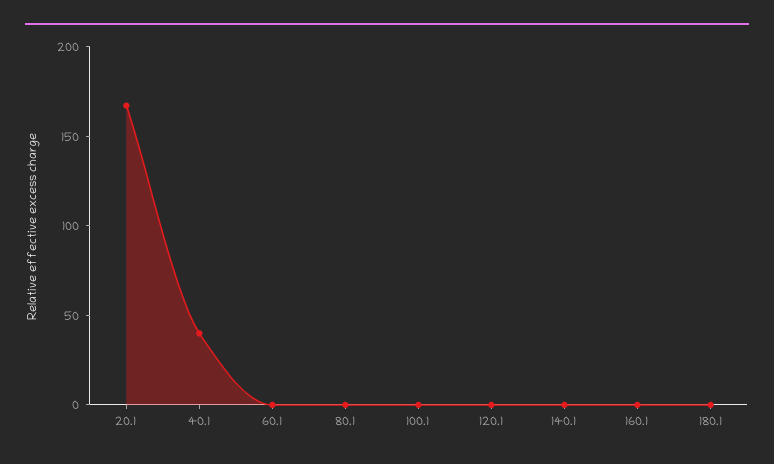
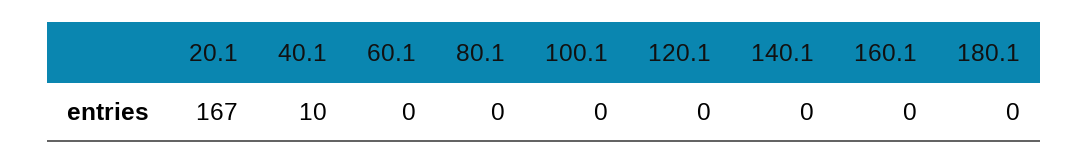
40.1: 40 -> 10

